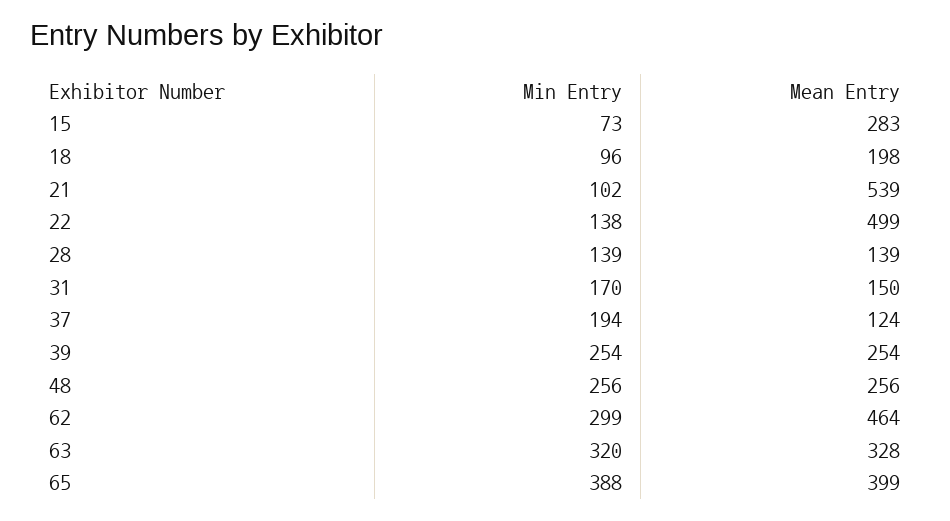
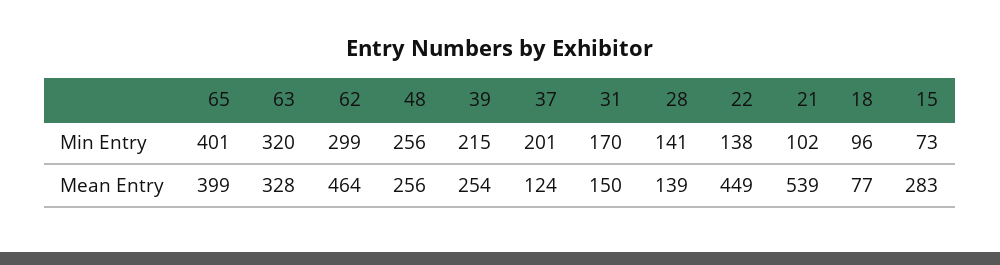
Mean Entry, 18: 198 -> 77
Mean Entry, 22: 499 -> 449
Min Entry, 28: 139 -> 141
Min Entry, 37: 194 -> 201
Min Entry, 39: 254 -> 215
Min Entry, 65: 388 -> 401

